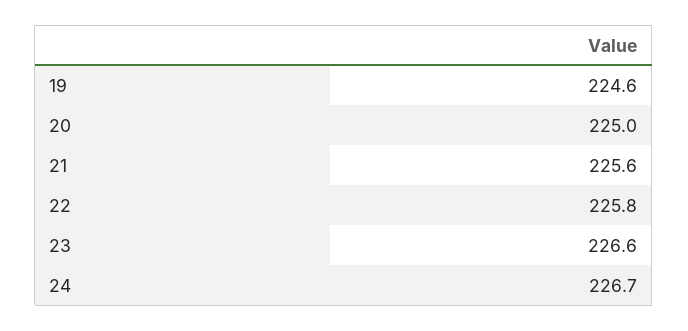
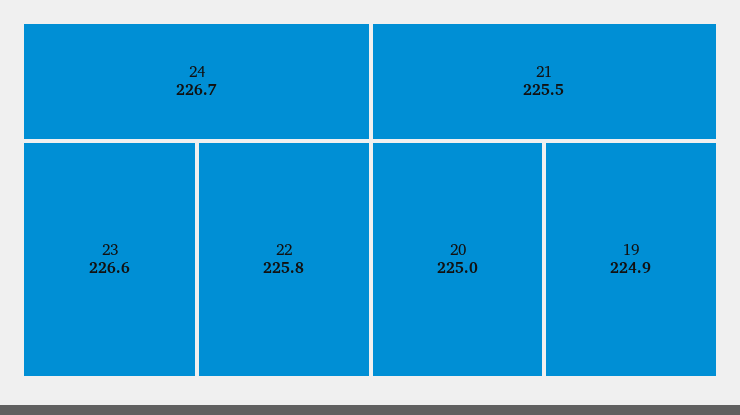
19: 224.6 -> 224.9
21: 225.6 -> 225.5

